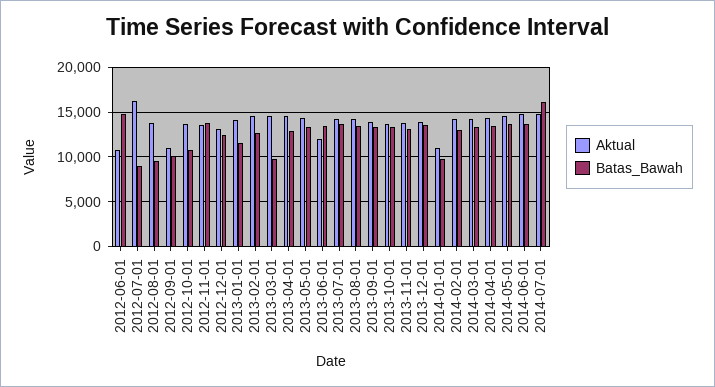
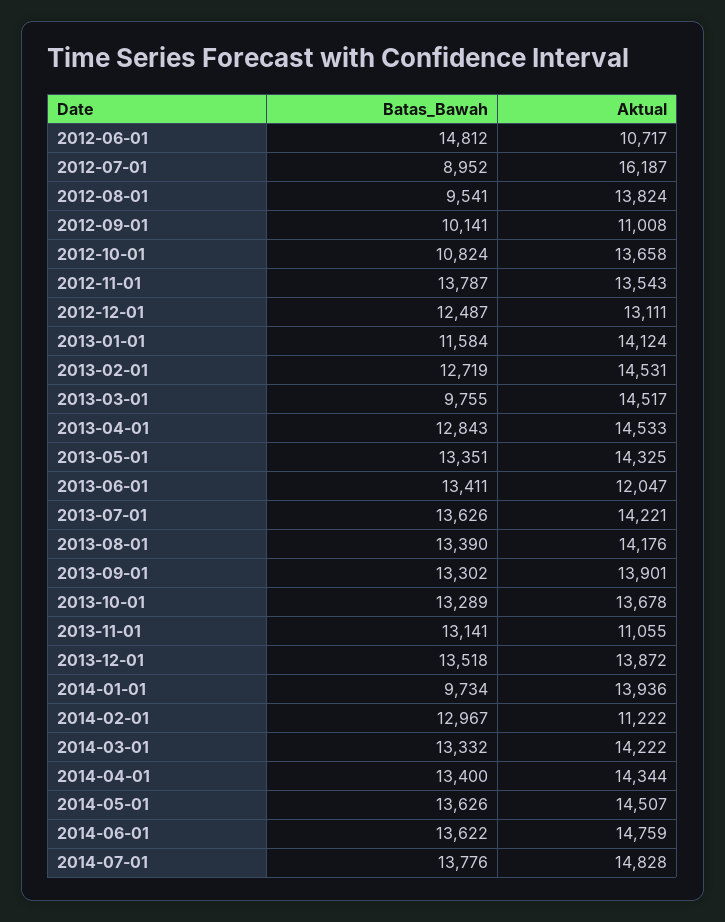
Aktual, 2013-11-01: 14000 -> 11055
Aktual, 2014-01-01: 11000 -> 13936
Aktual, 2014-02-01: 14000 -> 11222
Batas_Bawah, 2014-07-01: 16000 -> 13776

